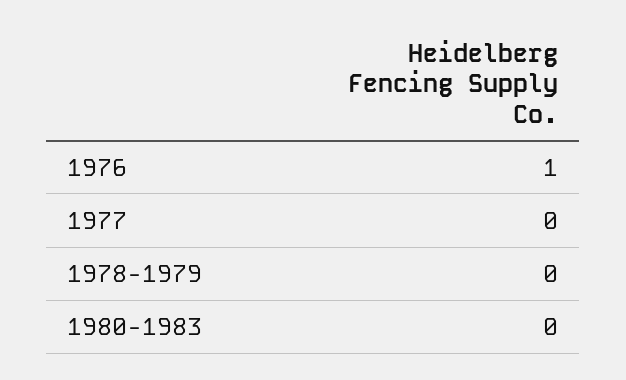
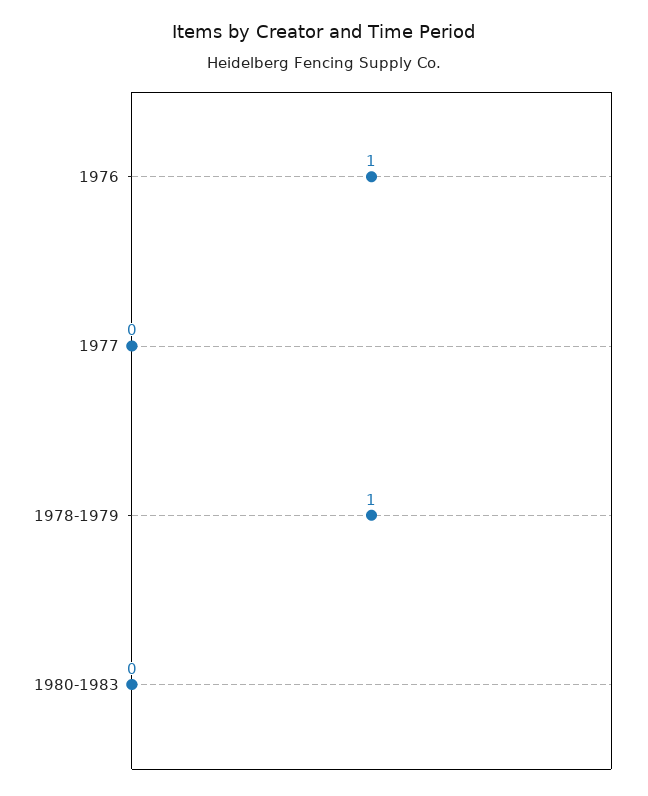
1978-1979: 0 -> 1

